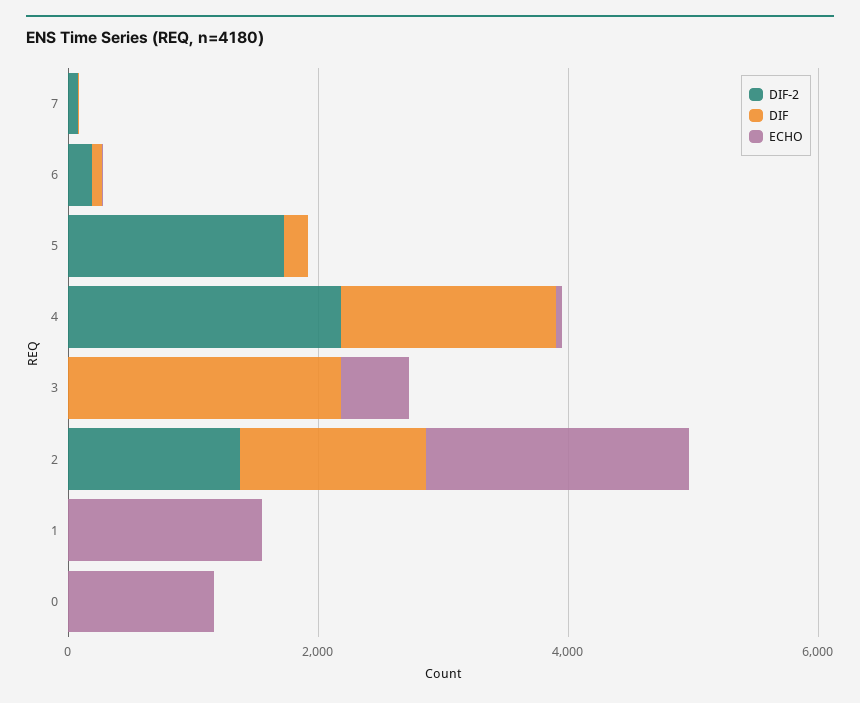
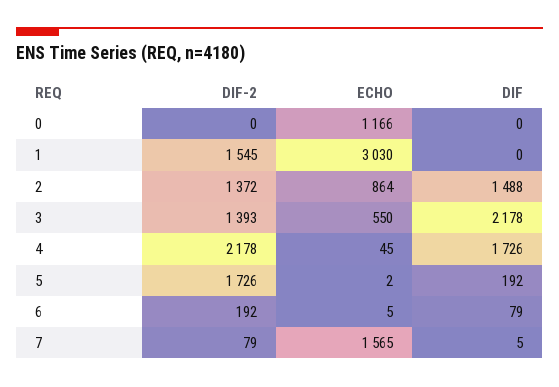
ECHO, 7: 0 -> 1565
DIF-2, 3: 0 -> 1393
ECHO, 2: 2000 -> 864
DIF-2, 1: 0 -> 1545
ECHO, 1: 1500 -> 3030

